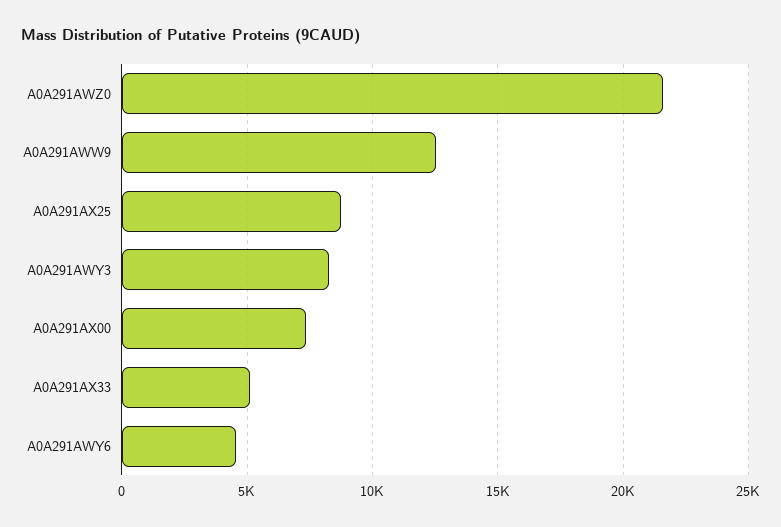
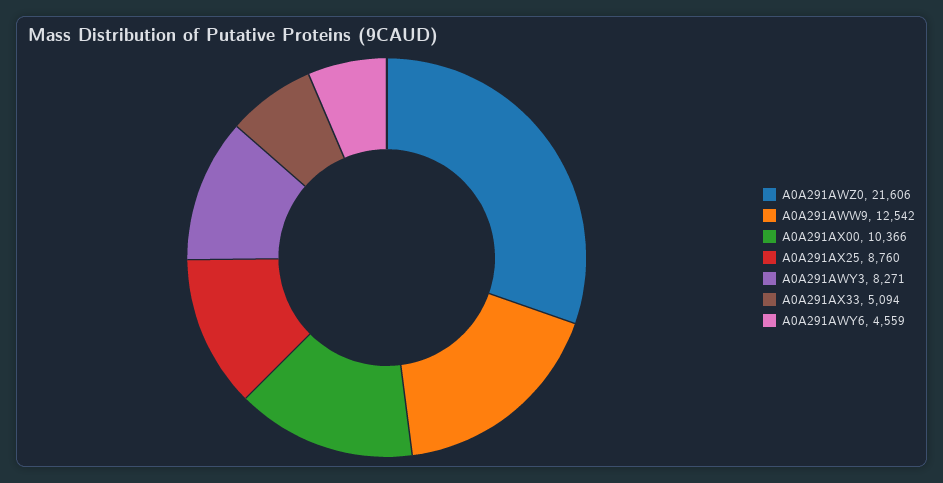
A0A291AX00: 7500 -> 10366

